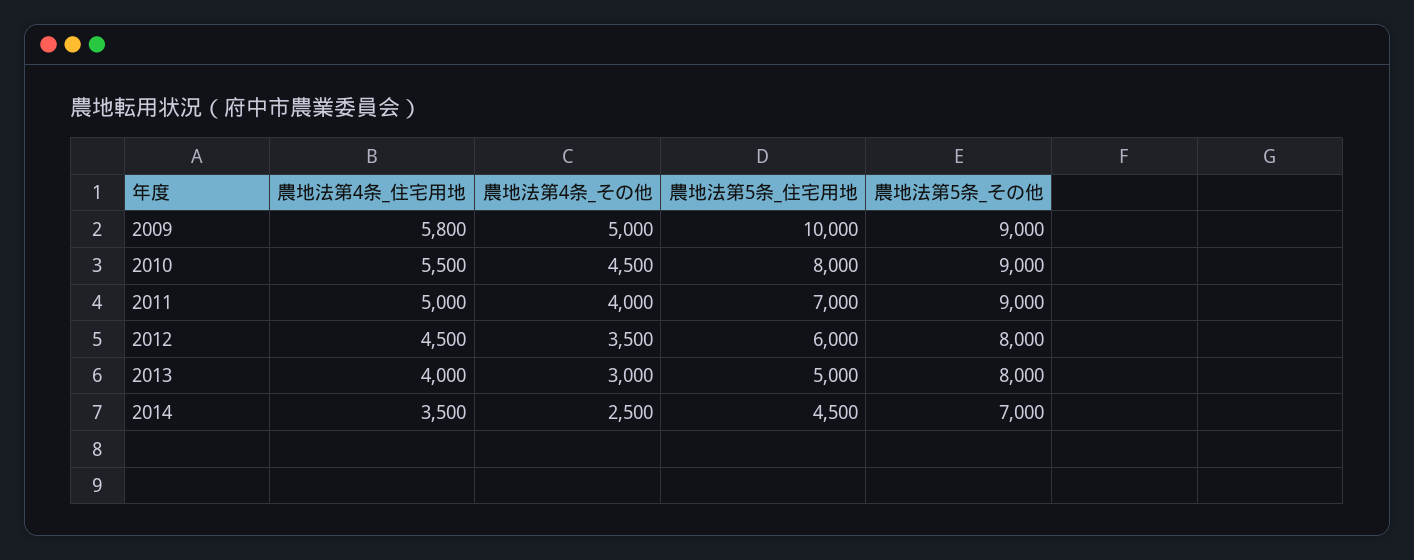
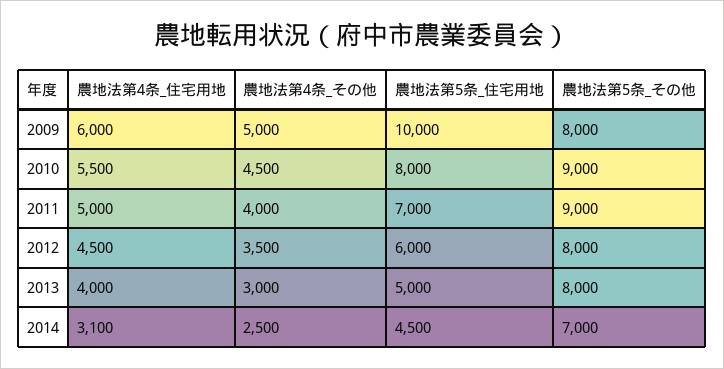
農地法第4条_住宅用地, 2009: 5800 -> 6000
農地法第5条_その他, 2009: 9000 -> 8000
農地法第4条_住宅用地, 2014: 3500 -> 3100

